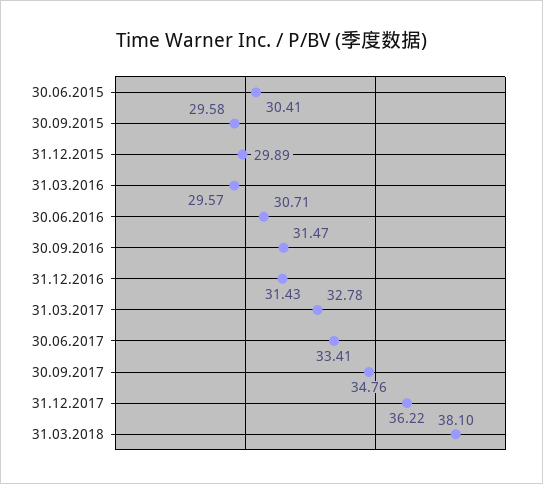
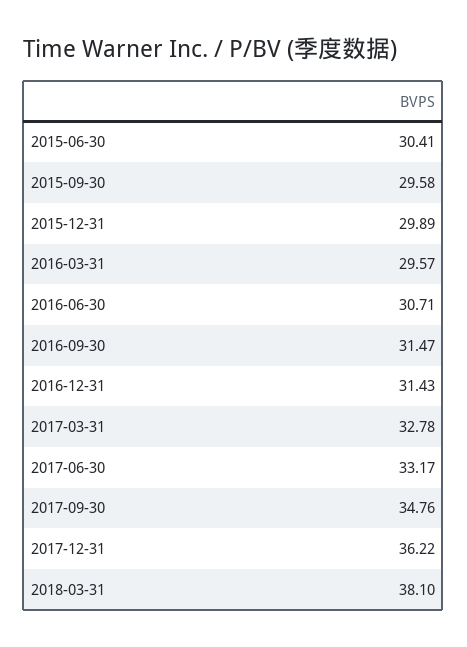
30.06.2017: 33.41 -> 33.17

